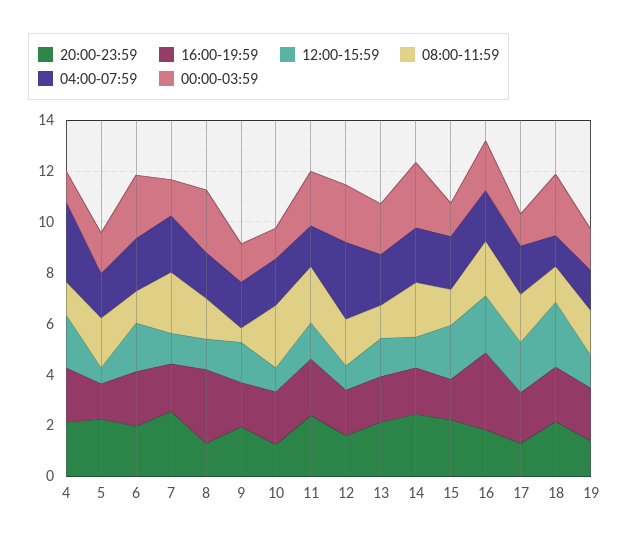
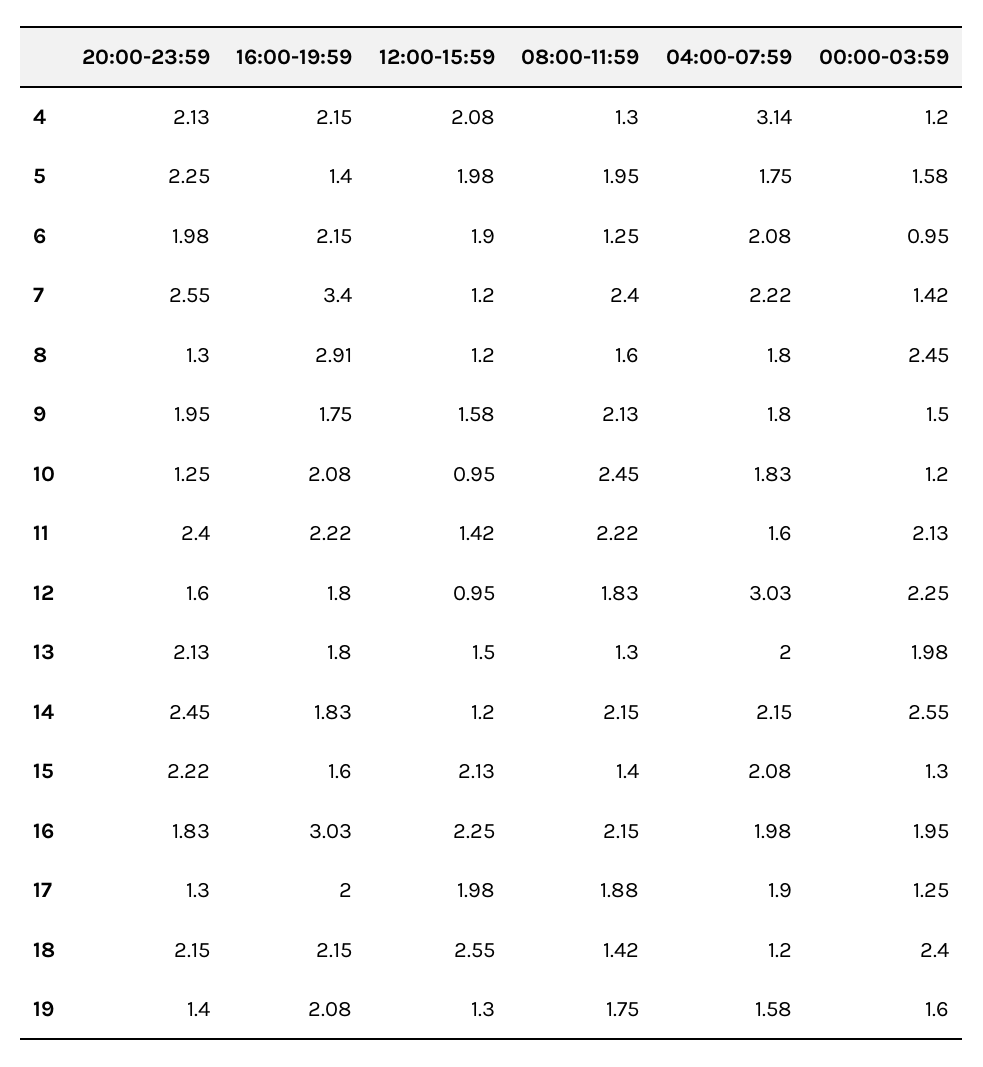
12:00-15:59, 5: 0.5 -> 1.98
00:00-03:59, 6: 2.5 -> 0.95
16:00-19:59, 7: 2 -> 3.4
08:00-11:59, 9: 0.5 -> 2.13

